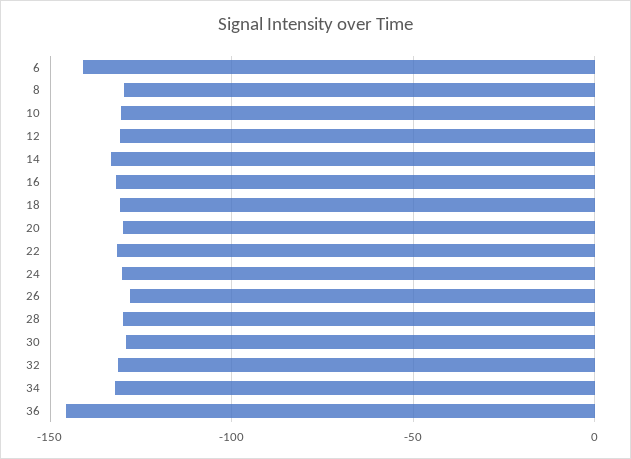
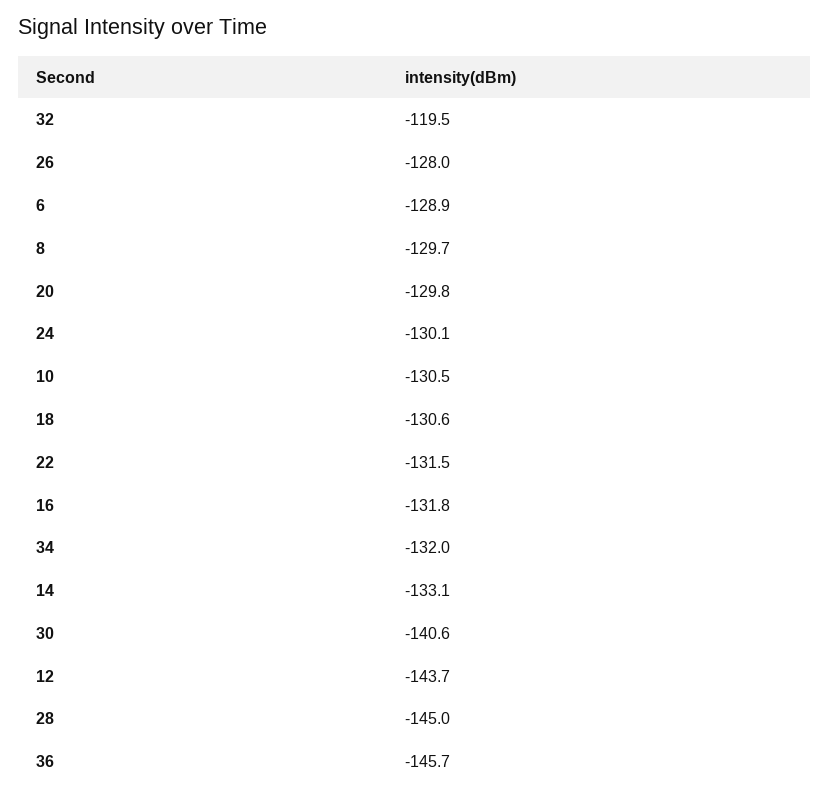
6: -140 -> -128.9
12: -130 -> -143.7
28: -130 -> -145
30: -130 -> -140.6
32: -130 -> -119.5

